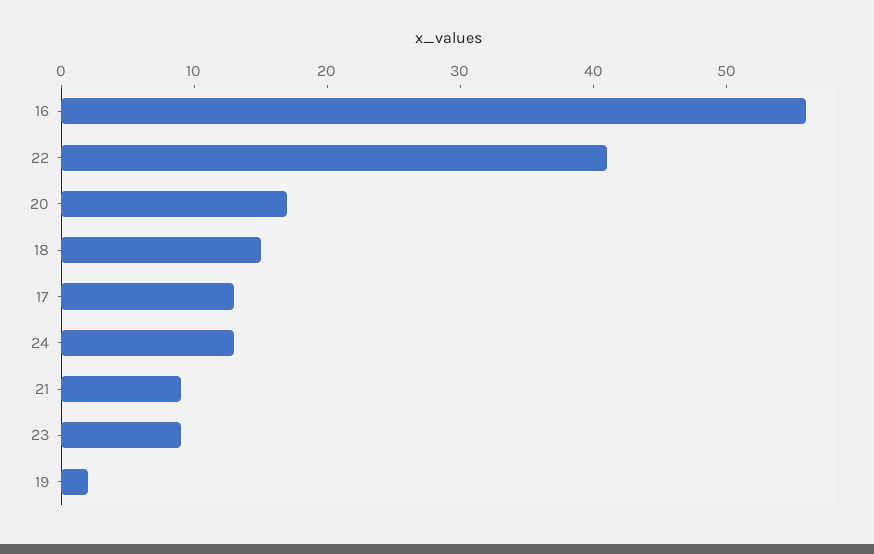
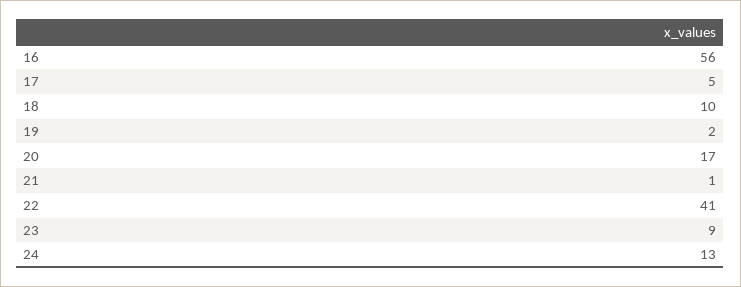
18: 15 -> 10
17: 13 -> 5
21: 9 -> 1

